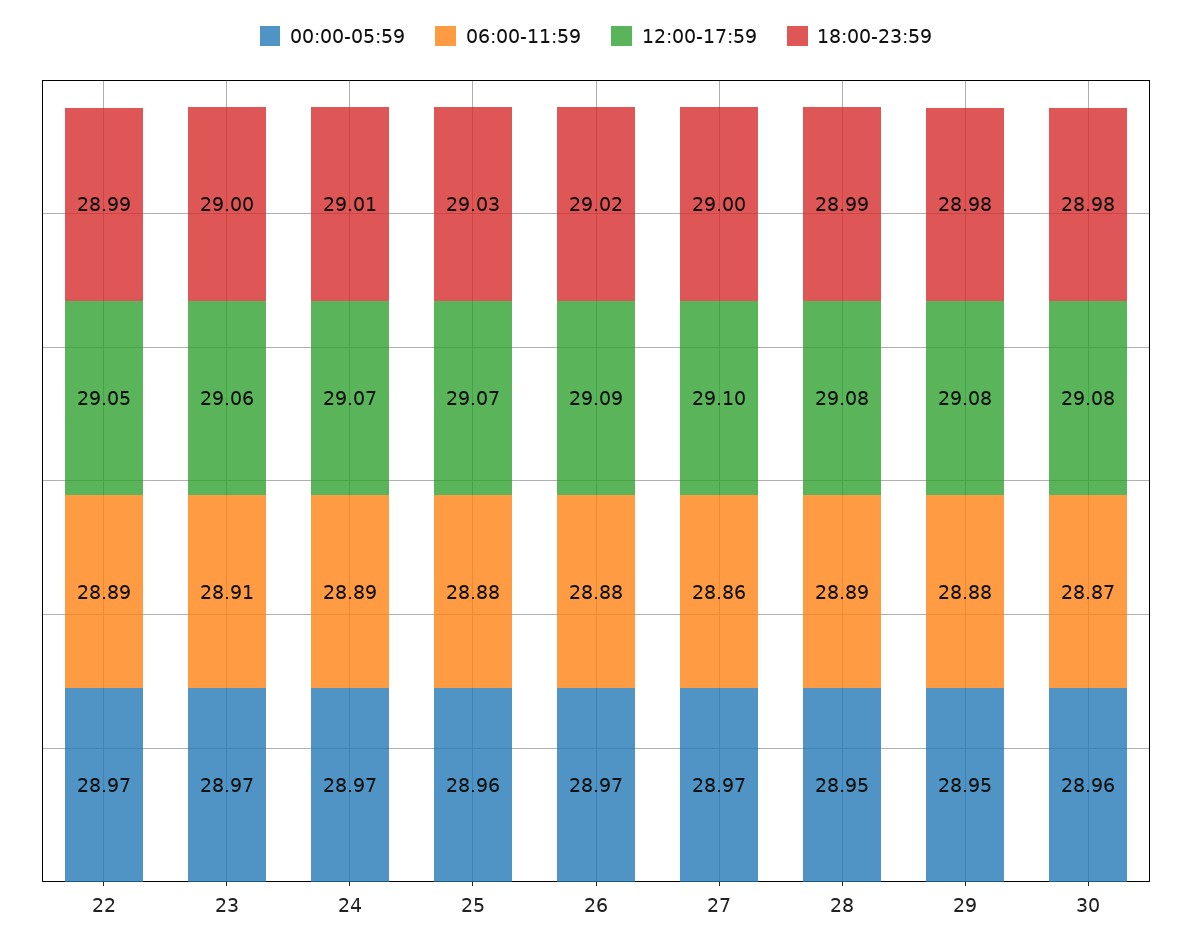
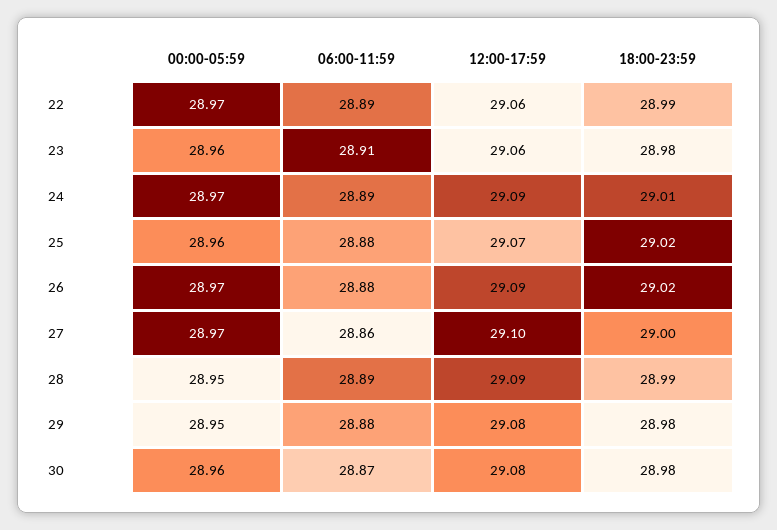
12:00-17:59, 22: 29.05 -> 29.06
00:00-05:59, 23: 28.97 -> 28.96
18:00-23:59, 23: 29 -> 28.98
12:00-17:59, 24: 29.07 -> 29.09
18:00-23:59, 25: 29.03 -> 29.02
12:00-17:59, 28: 29.08 -> 29.09

